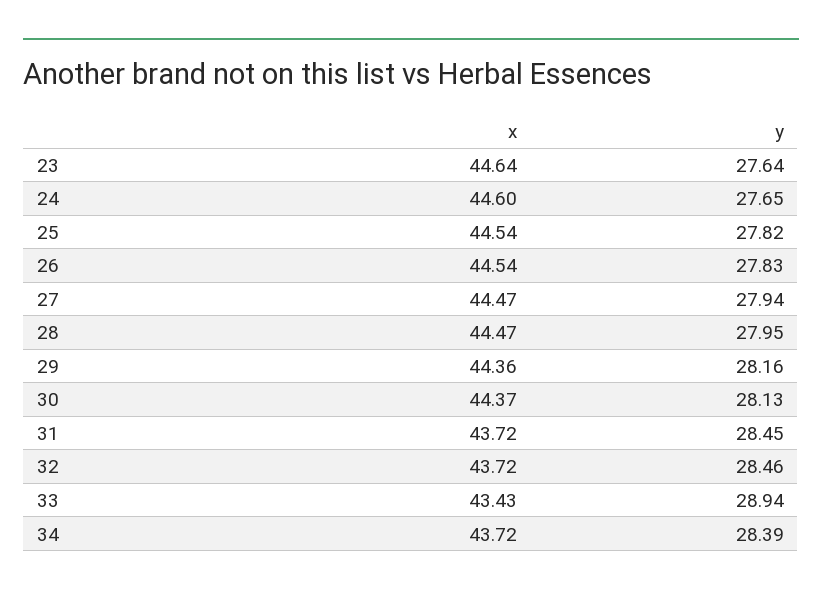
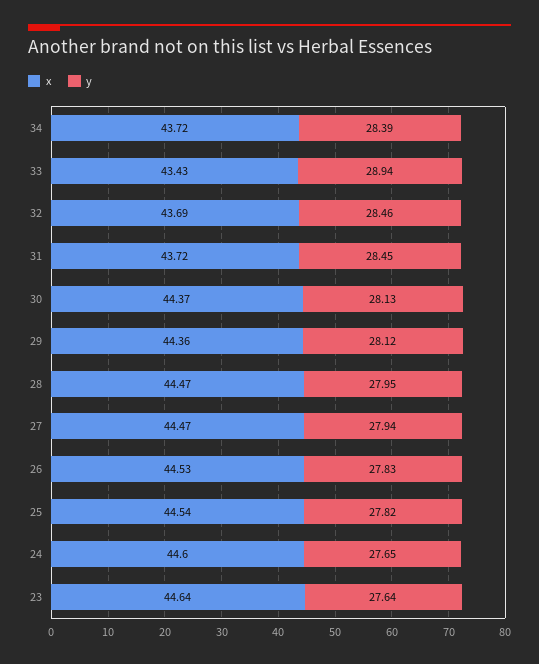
x, 26: 44.54 -> 44.53
y, 29: 28.16 -> 28.12
x, 32: 43.72 -> 43.69

